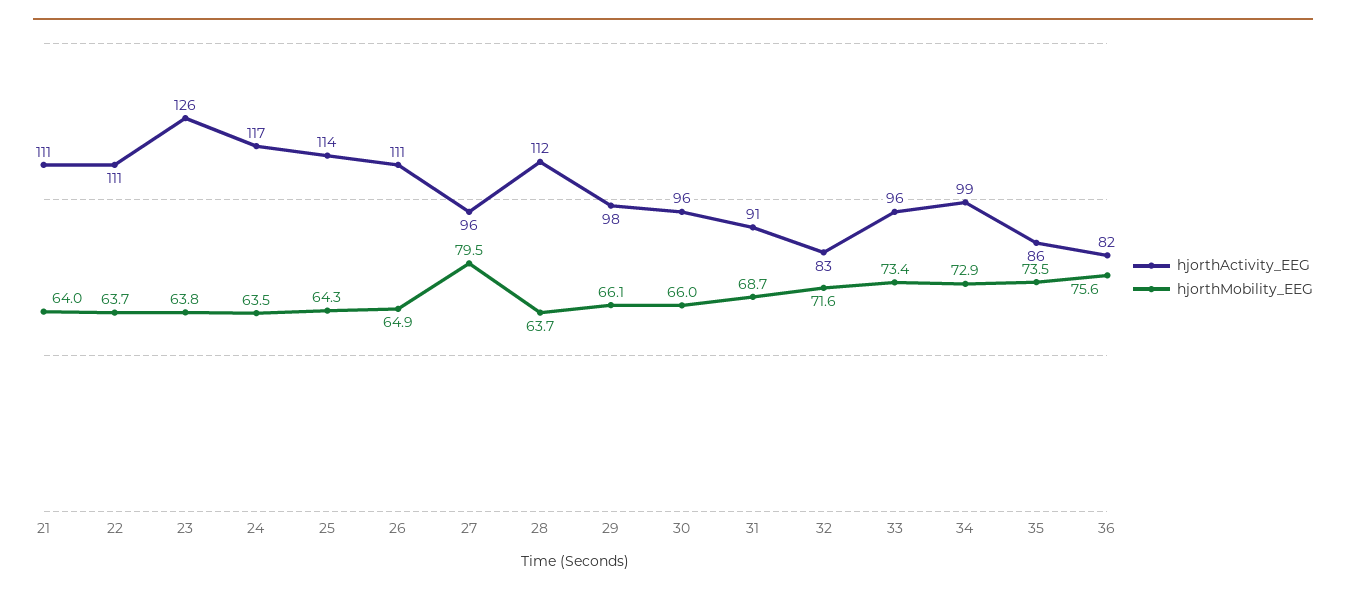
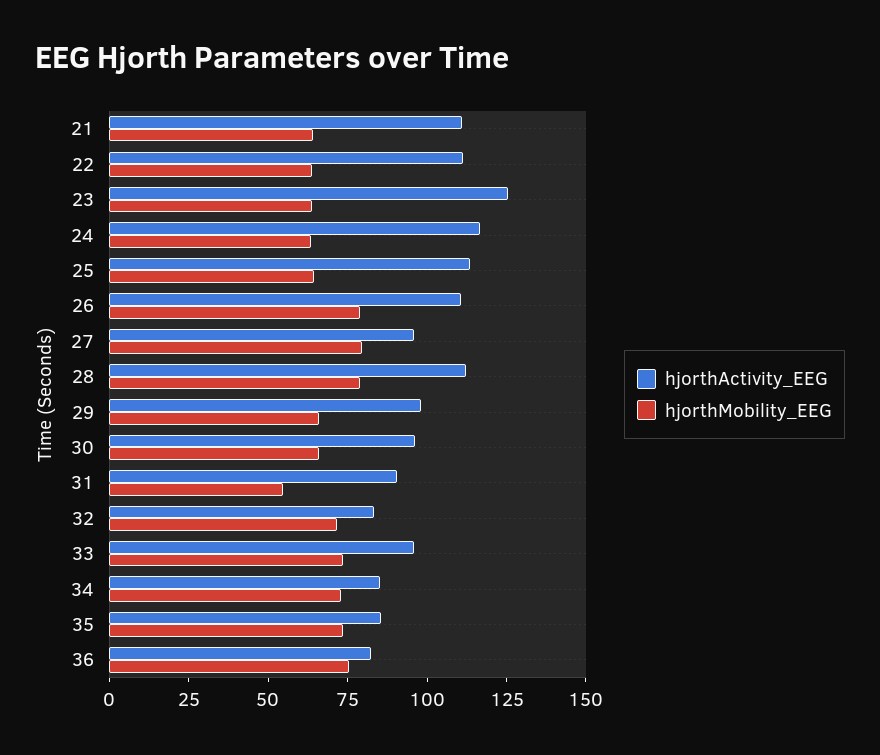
hjorthMobility_EEG, 26: 64.9 -> 80
hjorthMobility_EEG, 28: 63.7 -> 80
hjorthMobility_EEG, 31: 68.7 -> 55
hjorthActivity_EEG, 34: 99 -> 85

